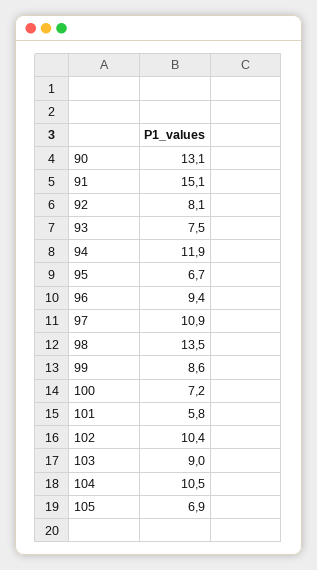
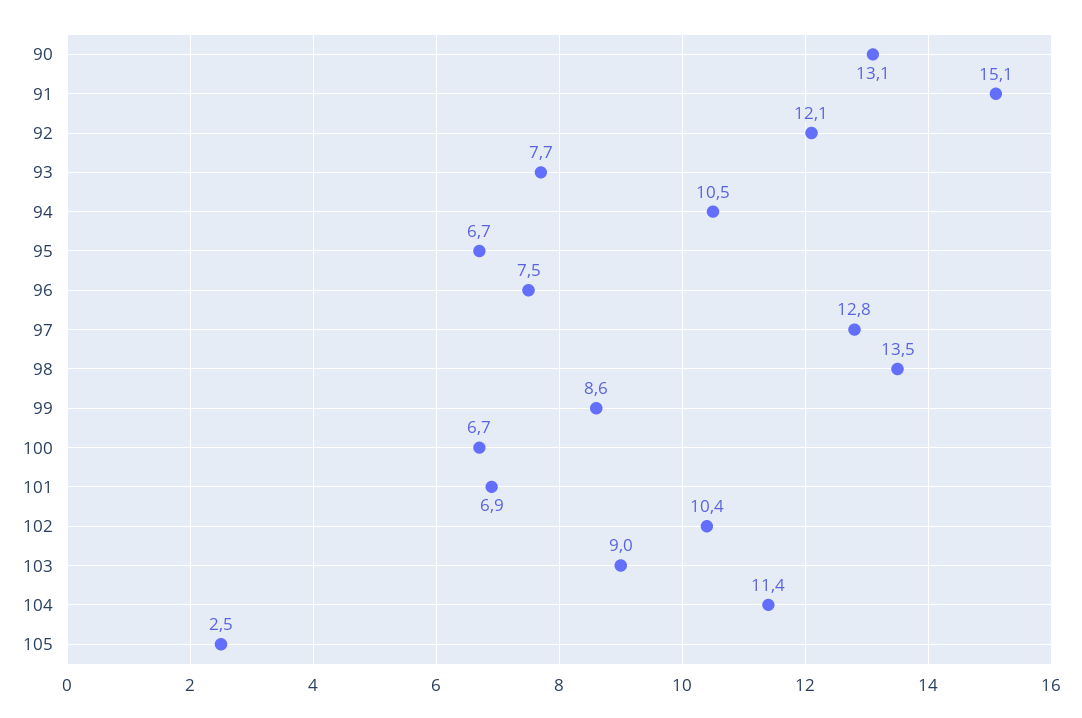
92: 8.1 -> 12.1
93: 7.5 -> 7.7
94: 11.9 -> 10.5
96: 9.4 -> 7.5
97: 10.9 -> 12.8
100: 7.2 -> 6.7
101: 5.8 -> 6.9
104: 10.5 -> 11.4
105: 6.9 -> 2.5

